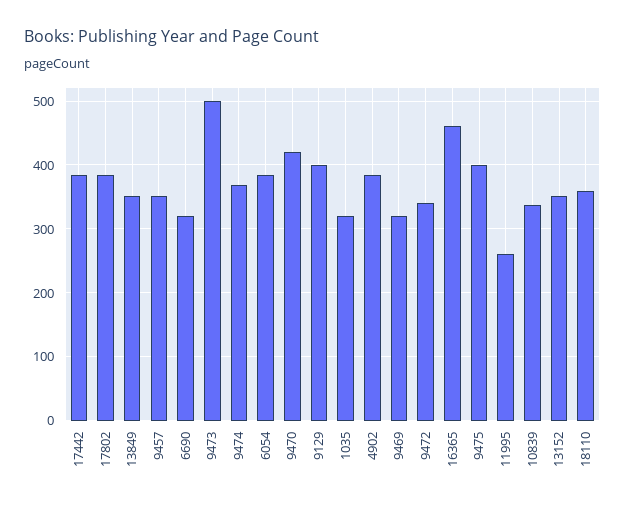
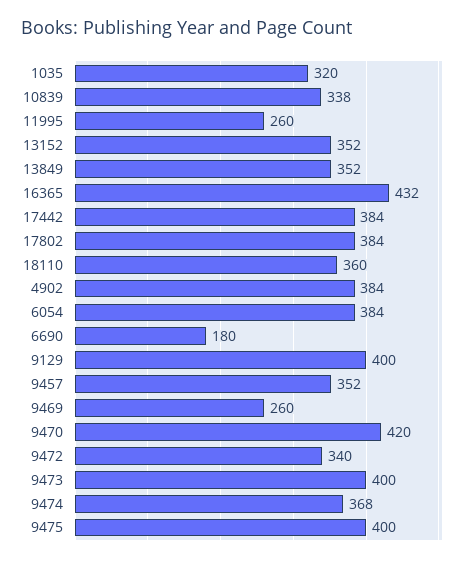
6690: 320 -> 180
9473: 500 -> 400
9469: 320 -> 260
16365: 460 -> 432

